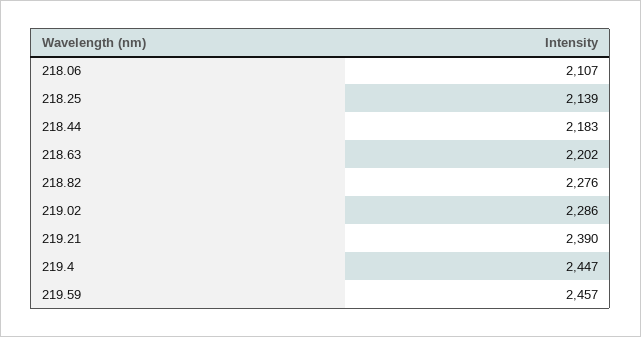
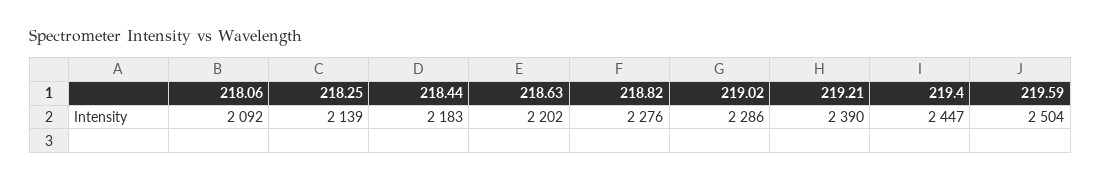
218.06: 2107 -> 2092
219.59: 2457 -> 2504

